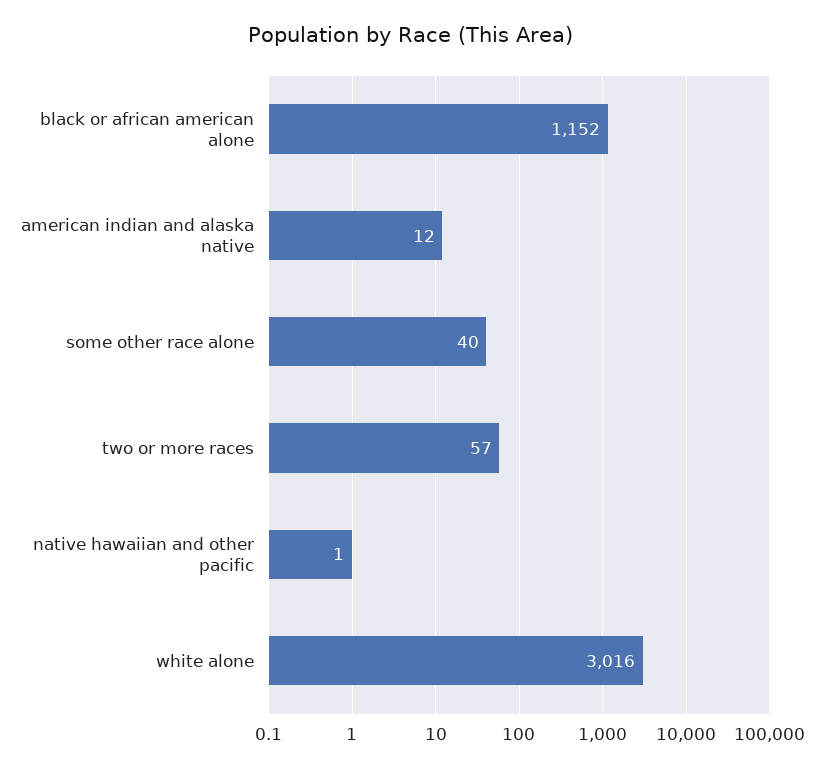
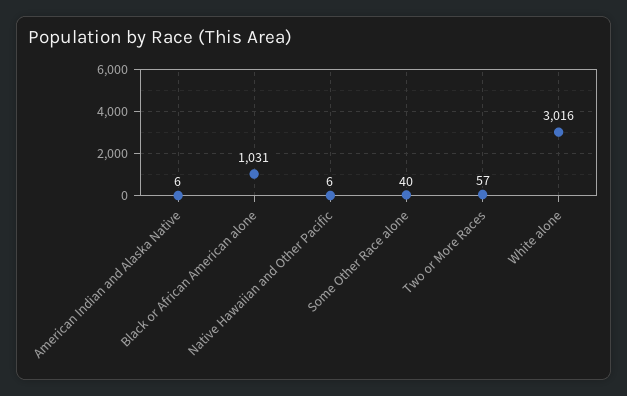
black or african american alone: 1152 -> 1031
american indian and alaska native: 12 -> 6
native hawaiian and other pacific: 1 -> 6

